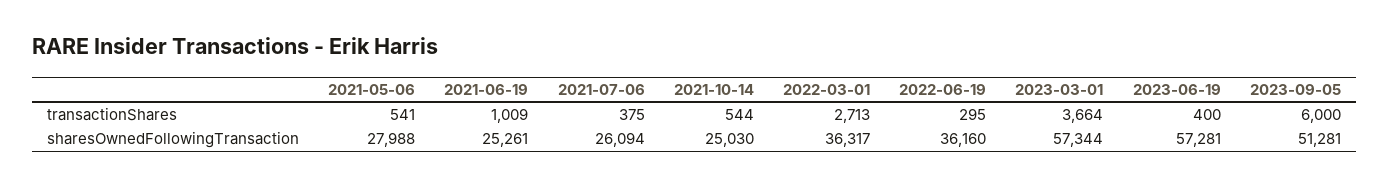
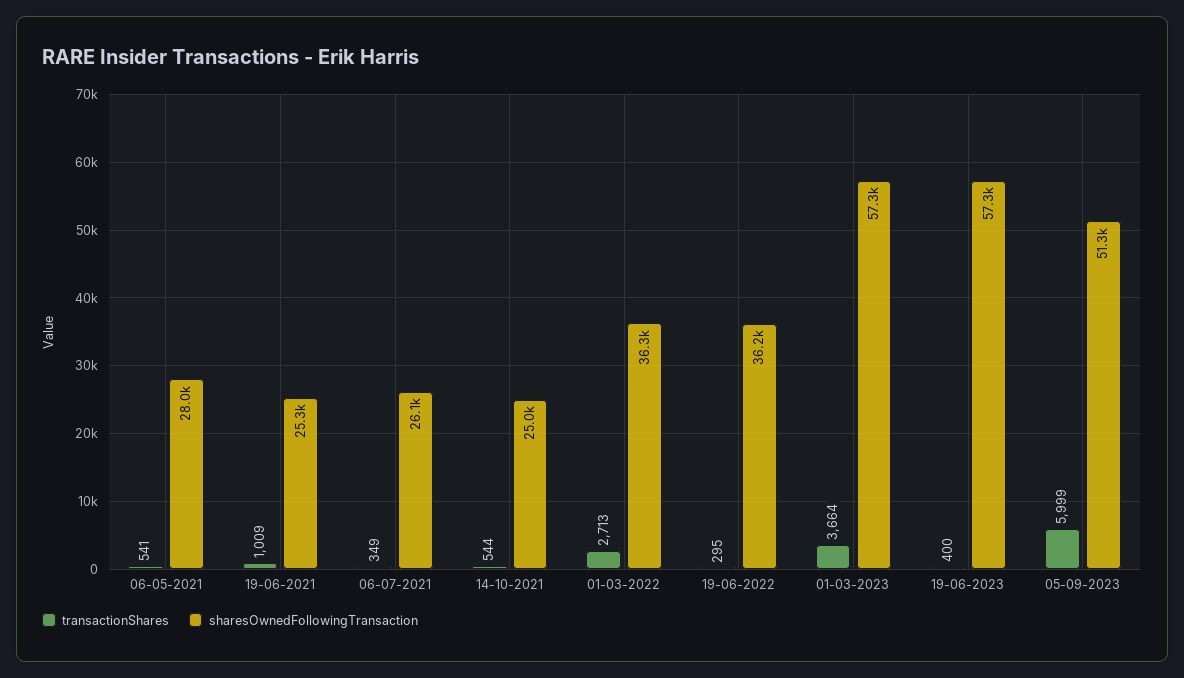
transactionShares, 2021-07-06: 375 -> 349
transactionShares, 2023-09-05: 6000 -> 5999

